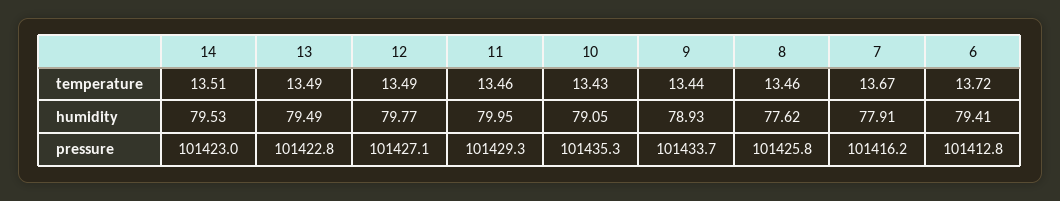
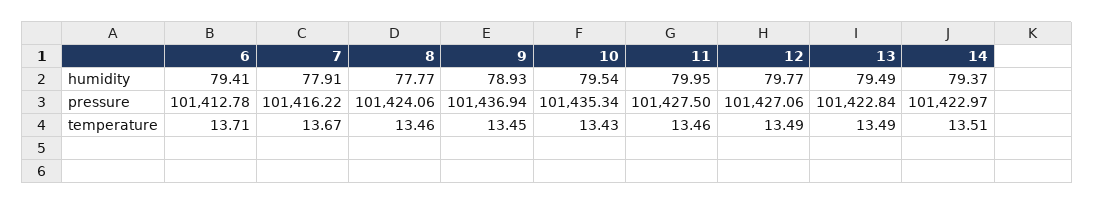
9, temperature: 13.44 -> 13.45
6, temperature: 13.72 -> 13.71
14, humidity: 79.53 -> 79.37
10, humidity: 79.05 -> 79.54
8, humidity: 77.62 -> 77.77
11, pressure: 101429.3 -> 101427.5
9, pressure: 101433.7 -> 101436.94
8, pressure: 101425.8 -> 101424.06

